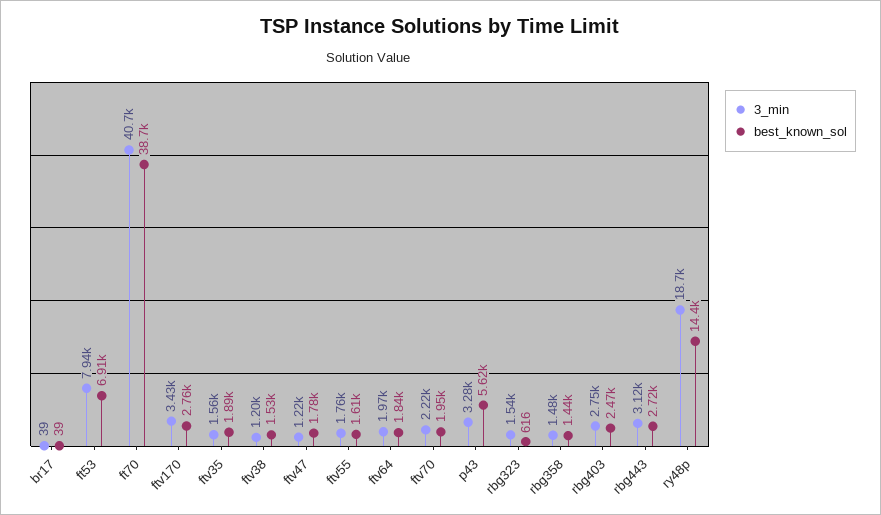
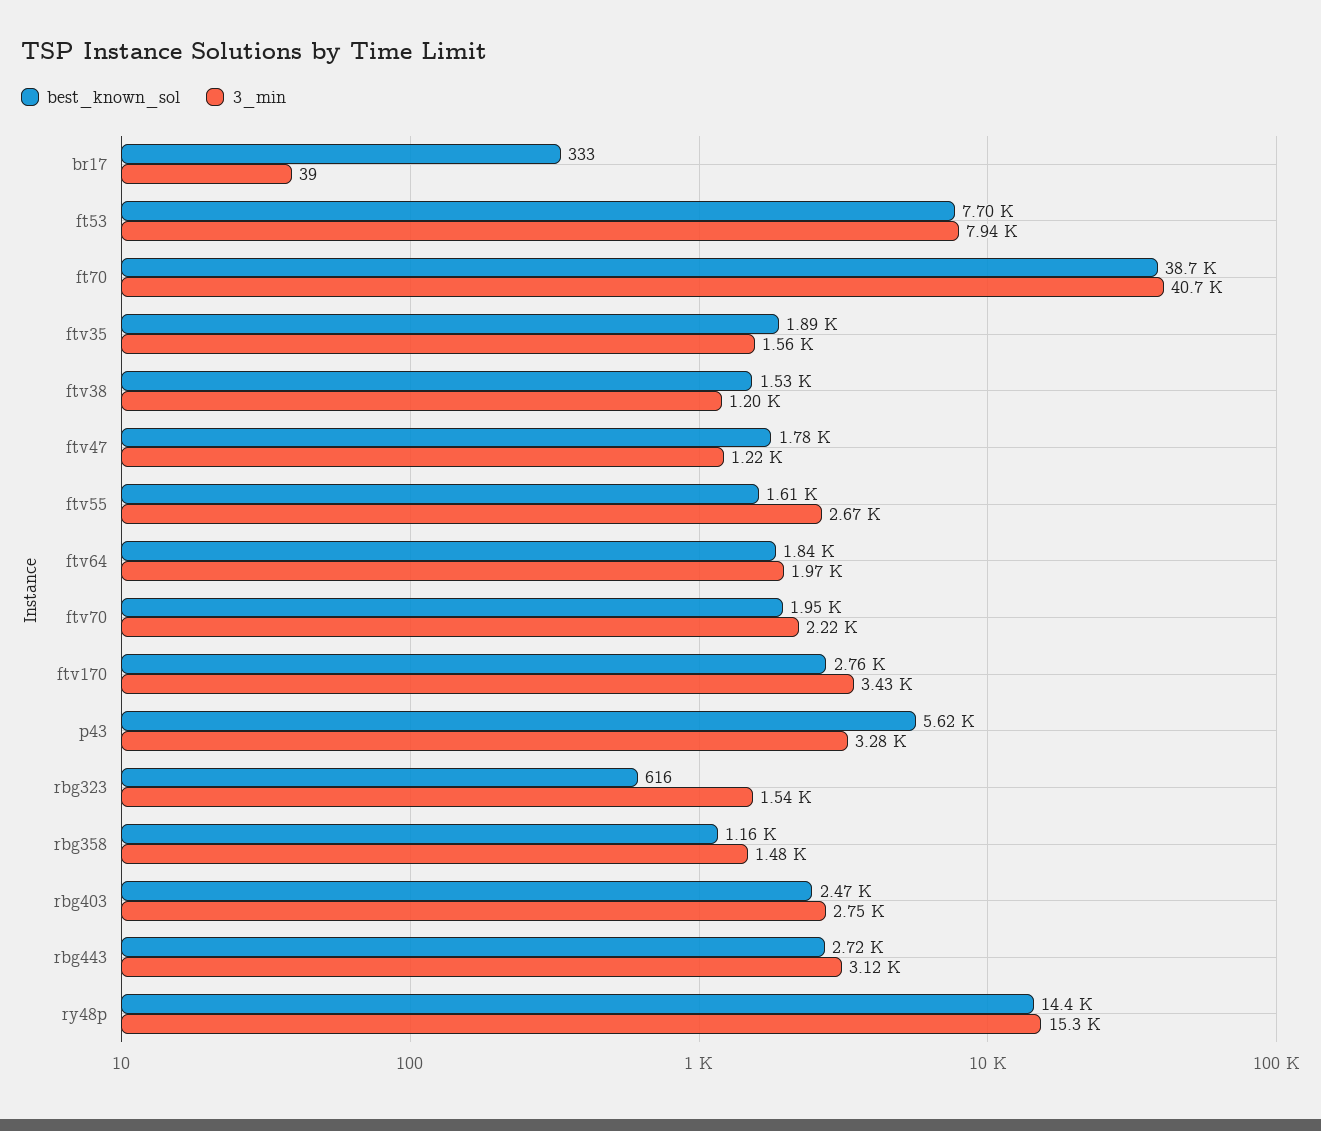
best_known_sol, br17: 39 -> 333
best_known_sol, ft53: 6910 -> 7700
3_min, ftv55: 1760 -> 2670
best_known_sol, rbg358: 1440 -> 1160
3_min, ry48p: 18700 -> 15300

